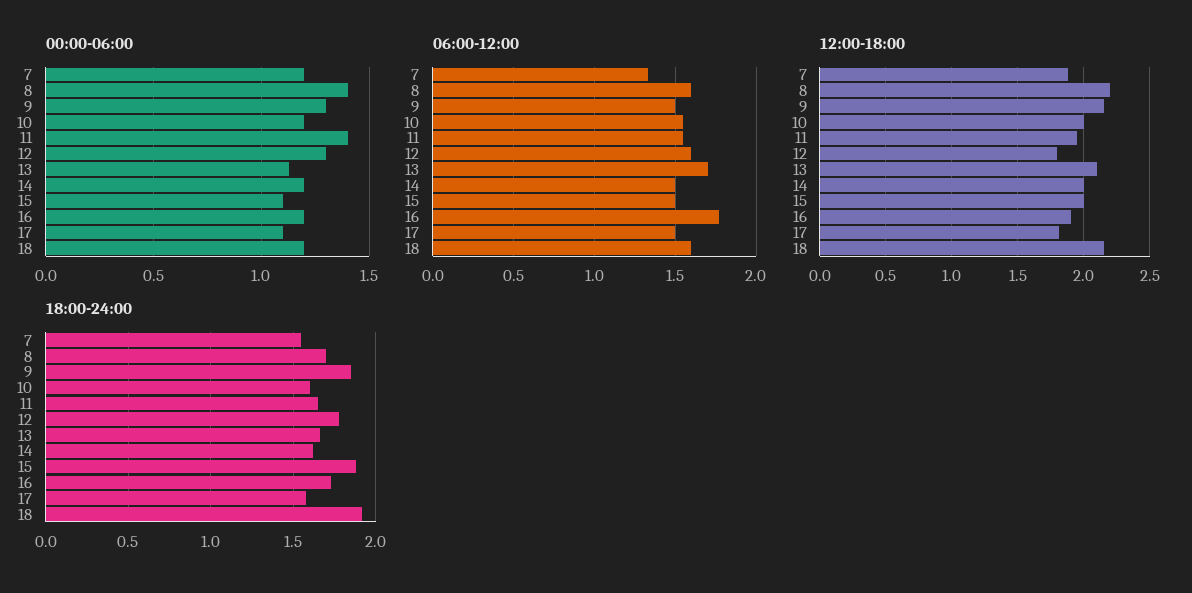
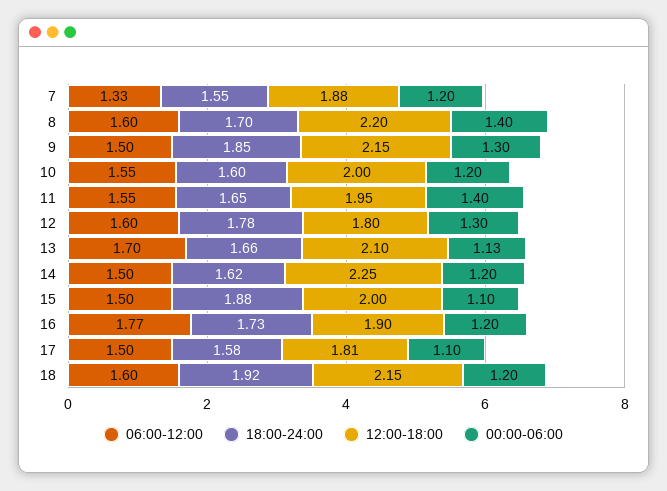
12:00-18:00, 14: 2 -> 2.25

